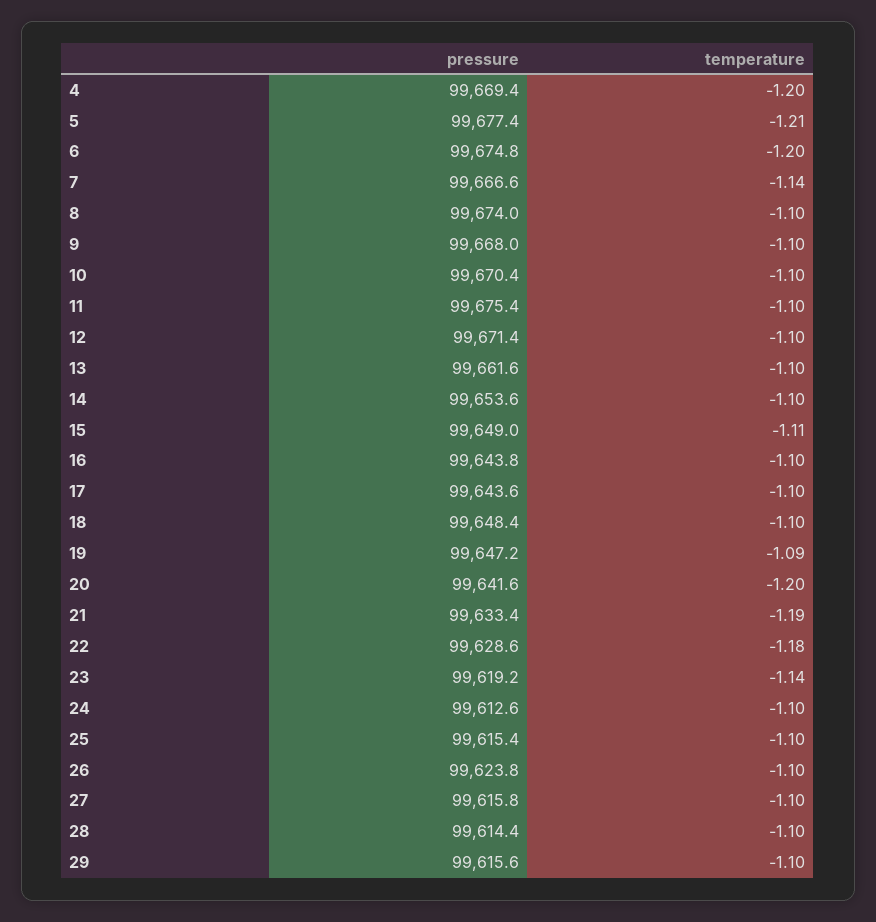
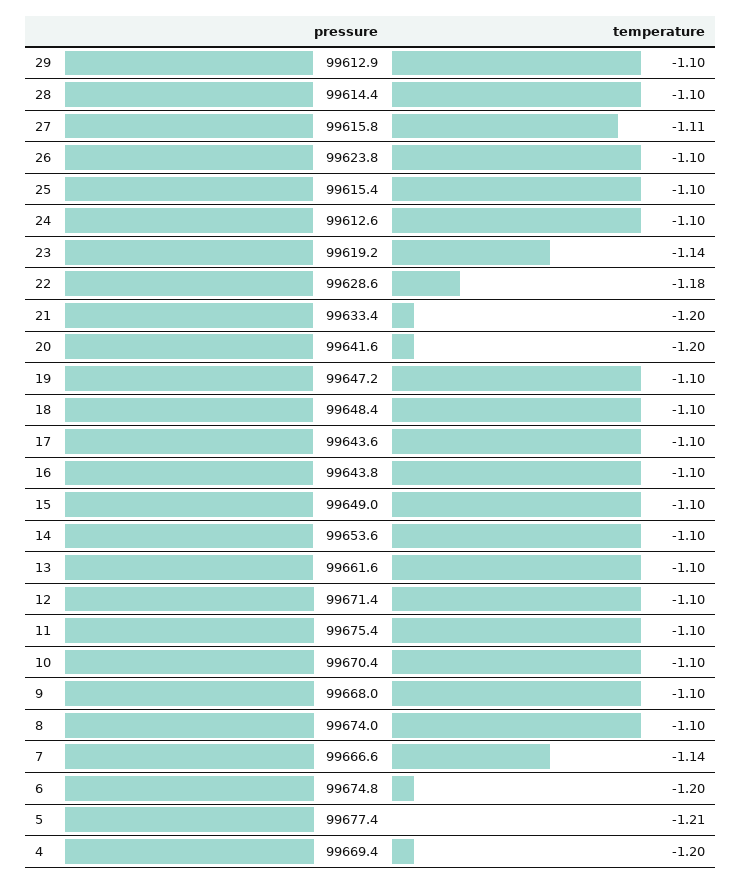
temperature, 15: -1.11 -> -1.1
temperature, 19: -1.09 -> -1.1
temperature, 21: -1.19 -> -1.2
temperature, 27: -1.1 -> -1.11
pressure, 29: 99615.6 -> 99612.9

